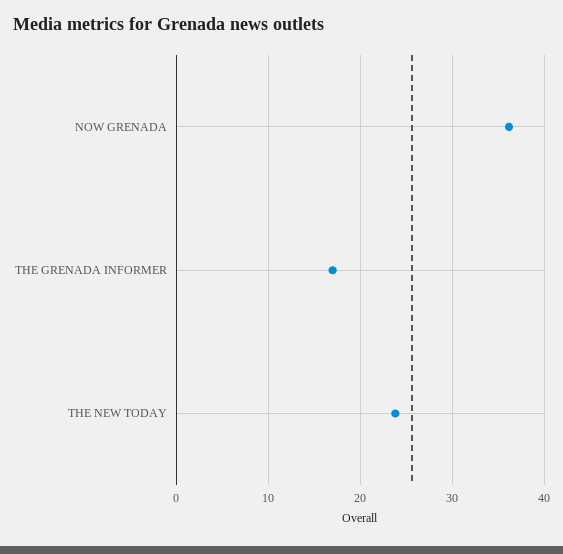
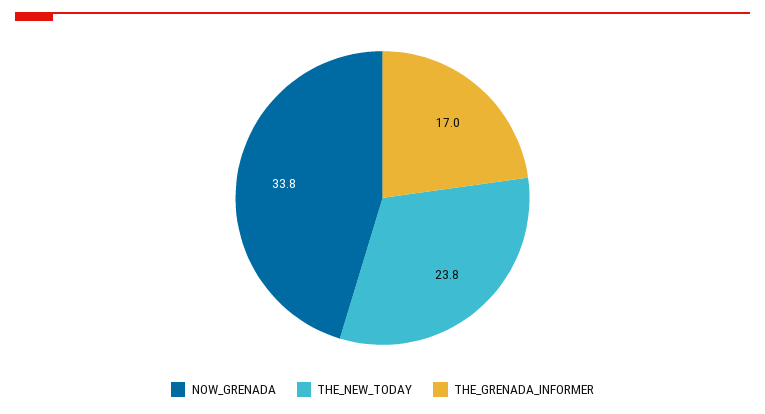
NOW GRENADA: 36 -> 33.8

